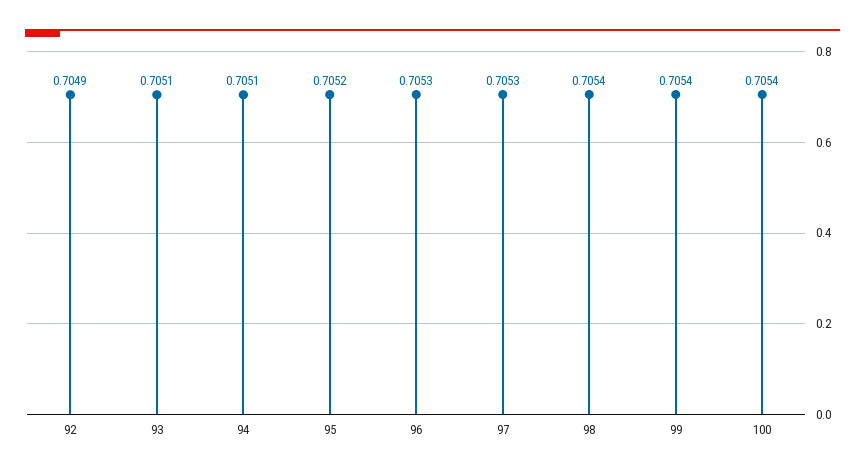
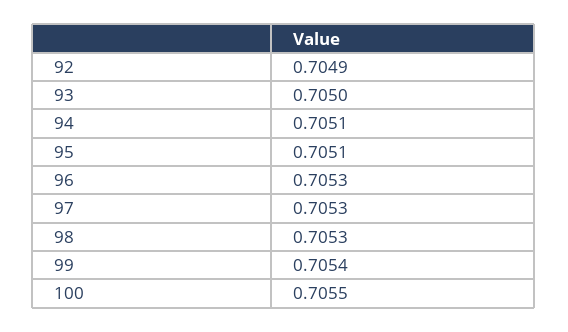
93: 0.7051 -> 0.705
95: 0.7052 -> 0.7051
98: 0.7054 -> 0.7053
100: 0.7054 -> 0.7055

